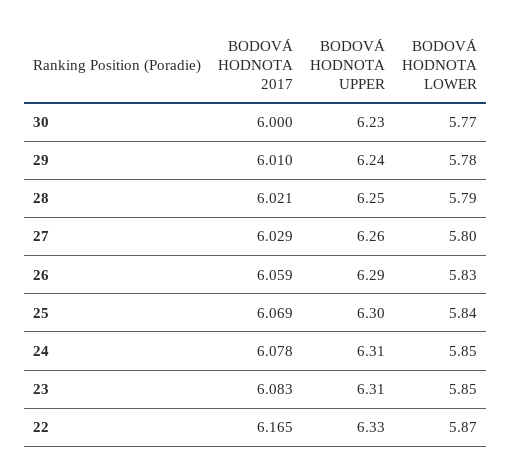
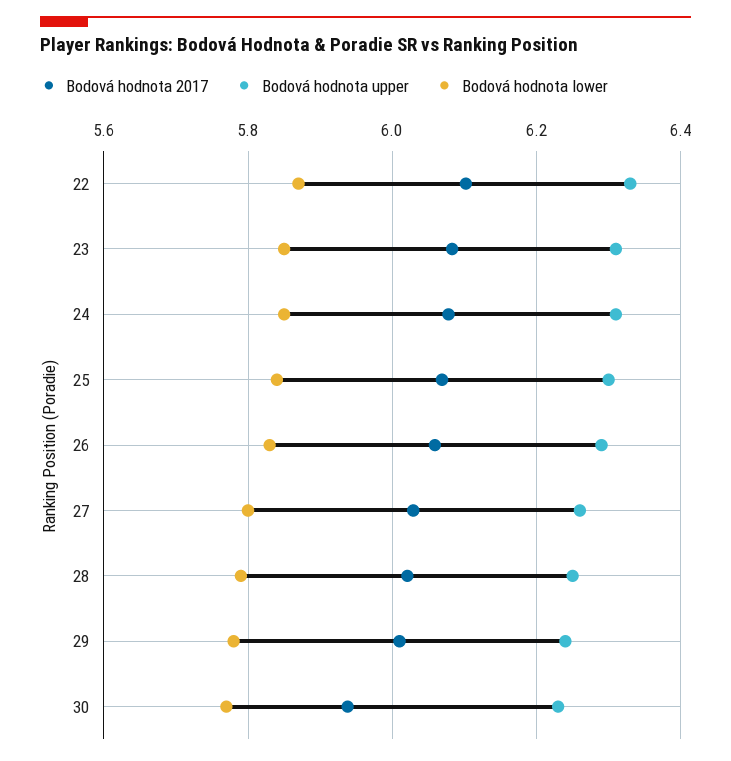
BODOVÁ HODNOTA 2017, 30: 6 -> 5.94
BODOVÁ HODNOTA 2017, 22: 6.165 -> 6.1

